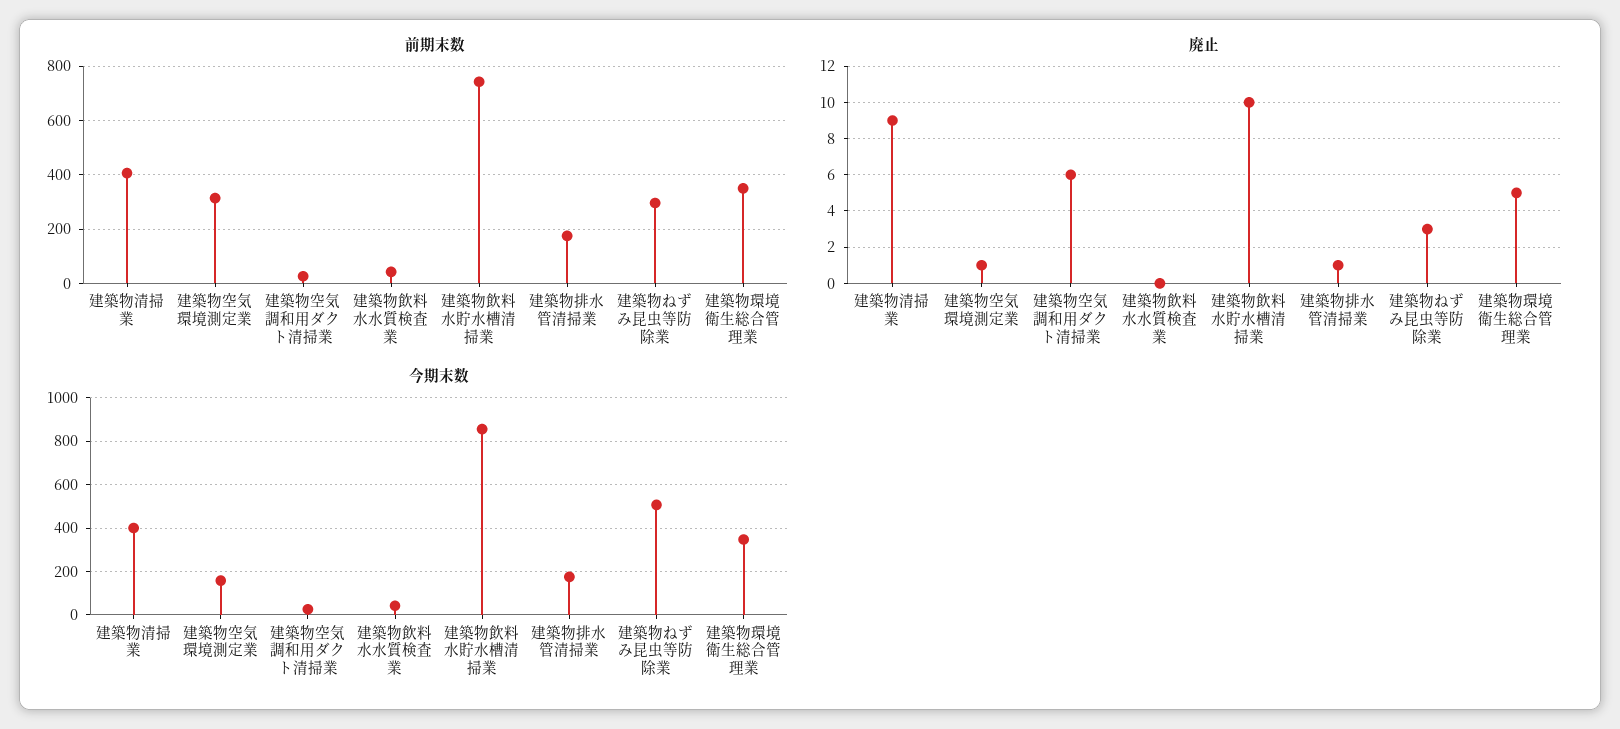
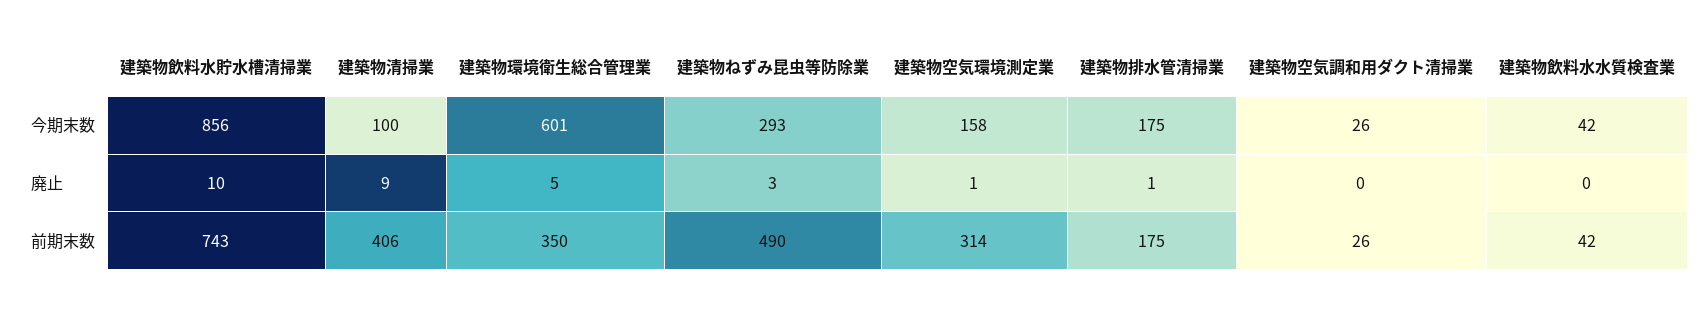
前期末数, 建築物ねずみ昆虫等防除業: 300 -> 490
廃止, 建築物空気調和用ダクト清掃業: 6 -> 0
今期末数, 建築物清掃業: 400 -> 100
今期末数, 建築物ねずみ昆虫等防除業: 500 -> 293
今期末数, 建築物環境衛生総合管理業: 350 -> 601

